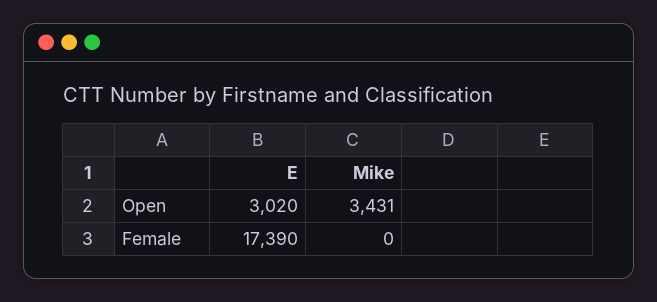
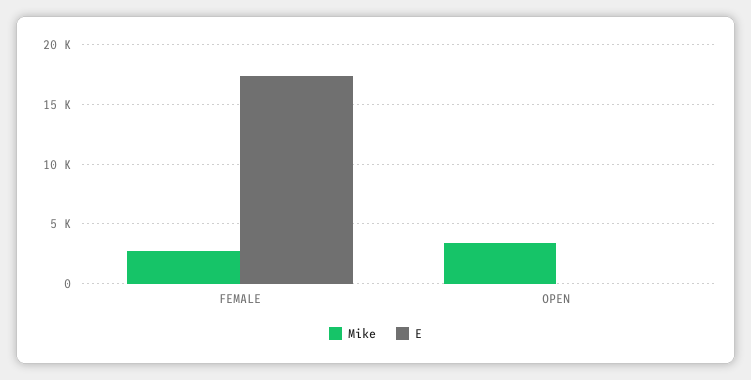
E, Open: 3020 -> 0
Mike, Female: 0 -> 3000

